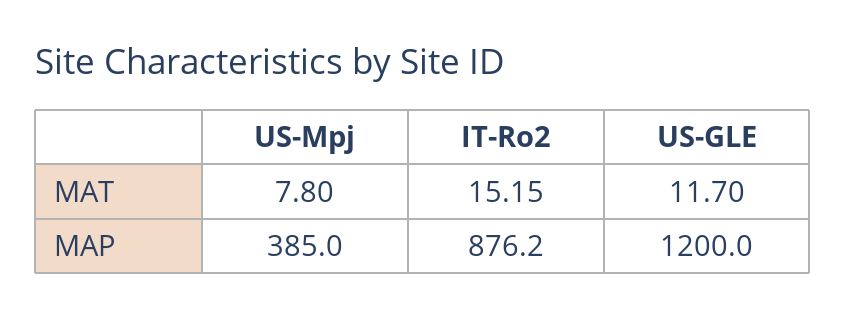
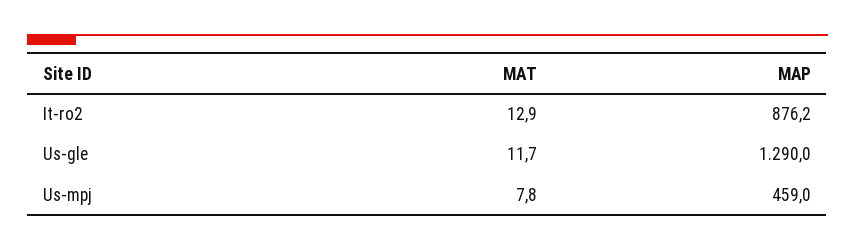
IT-Ro2, MAT: 15.15 -> 12.9
US-Mpj, MAP: 385 -> 459
US-GLE, MAP: 1200 -> 1290

